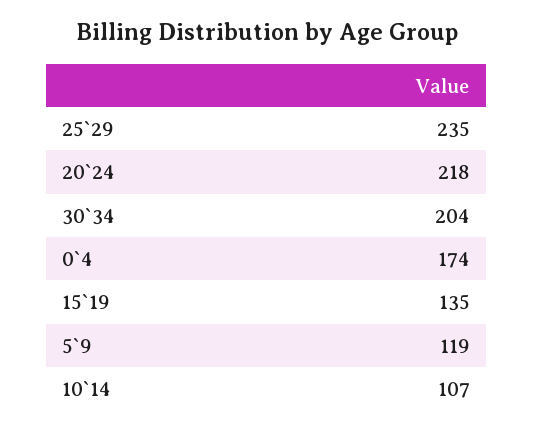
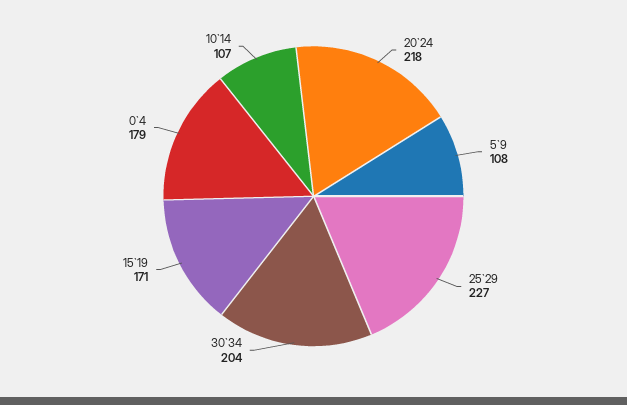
25`29: 235 -> 227
0`4: 174 -> 179
15`19: 135 -> 171
5`9: 119 -> 108

